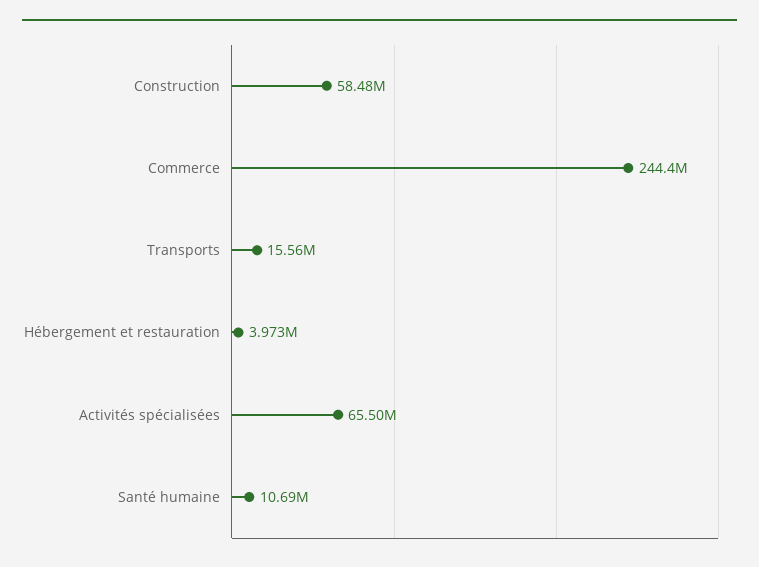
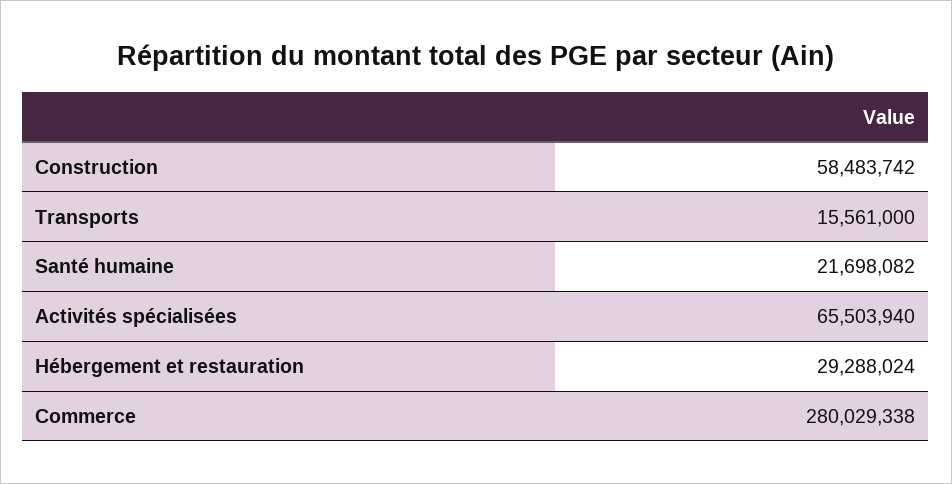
Commerce: 244400000 -> 280029338
Hébergement et restauration: 3973000 -> 29288024
Santé humaine: 10690000 -> 21698082

